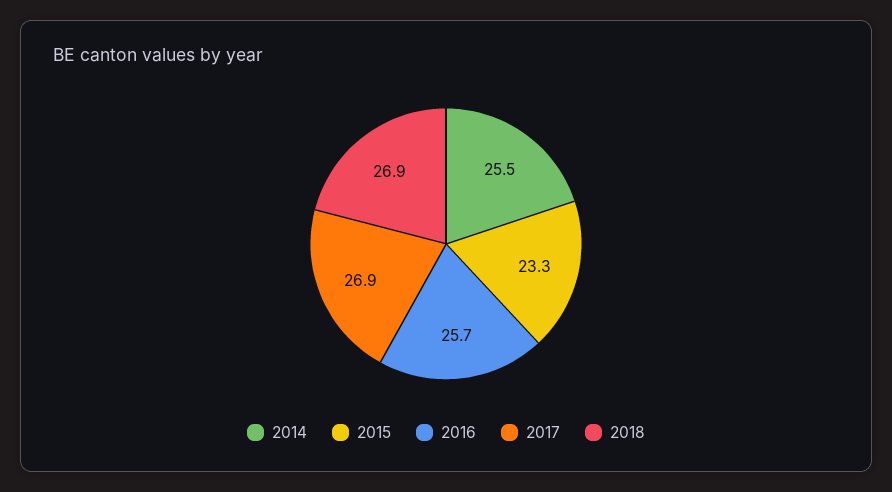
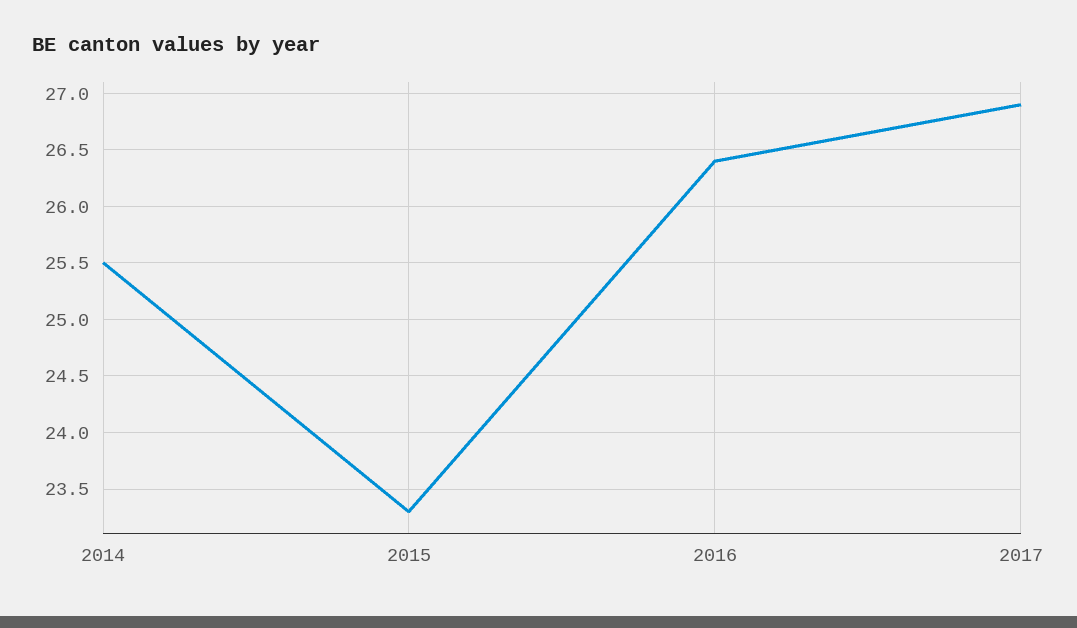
2016: 25.7 -> 26.4
2018: 26.9 -> none

